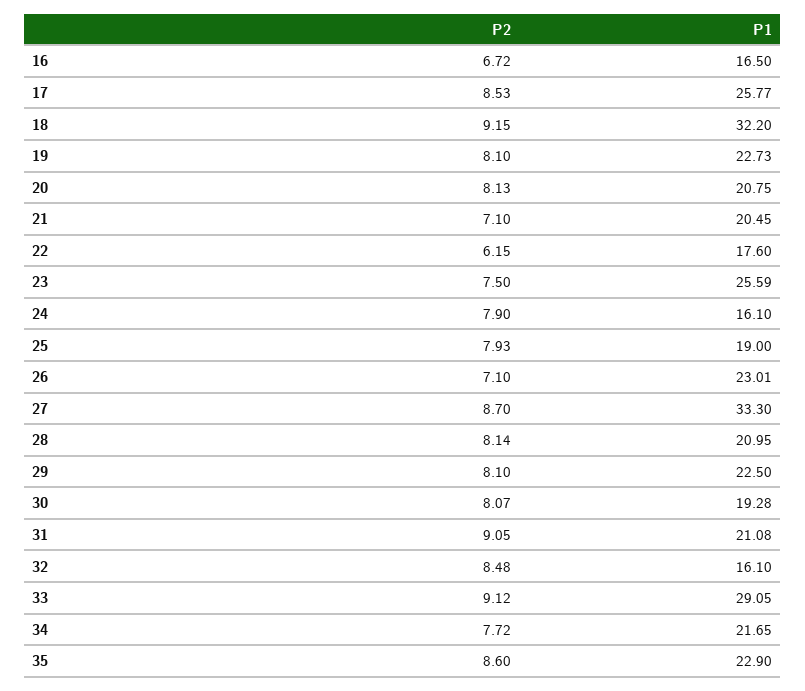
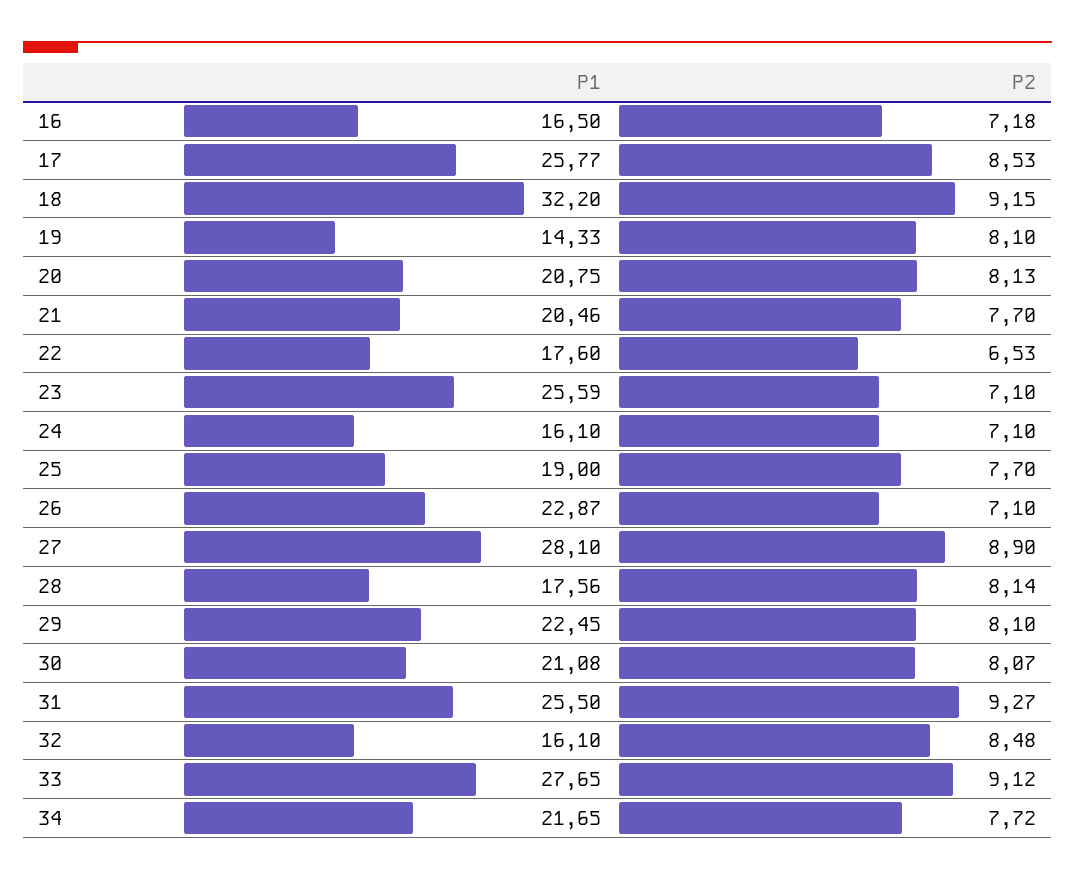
P2, 16: 6.72 -> 7.18
P1, 19: 22.73 -> 14.33
P2, 21: 7.1 -> 7.7
P1, 21: 20.45 -> 20.46
P2, 22: 6.15 -> 6.53
P2, 23: 7.5 -> 7.1
P2, 24: 7.9 -> 7.1
P2, 25: 7.93 -> 7.7
P1, 26: 23.01 -> 22.87
P2, 27: 8.7 -> 8.9
P1, 27: 33.3 -> 28.1
P1, 28: 20.95 -> 17.56
P1, 29: 22.5 -> 22.45
P1, 30: 19.28 -> 21.08
P2, 31: 9.05 -> 9.27
P1, 31: 21.08 -> 25.5
P1, 33: 29.05 -> 27.65
P2, 35: 8.6 -> none
P1, 35: 22.9 -> none

